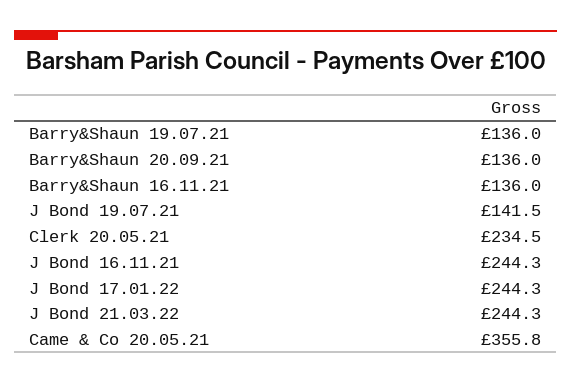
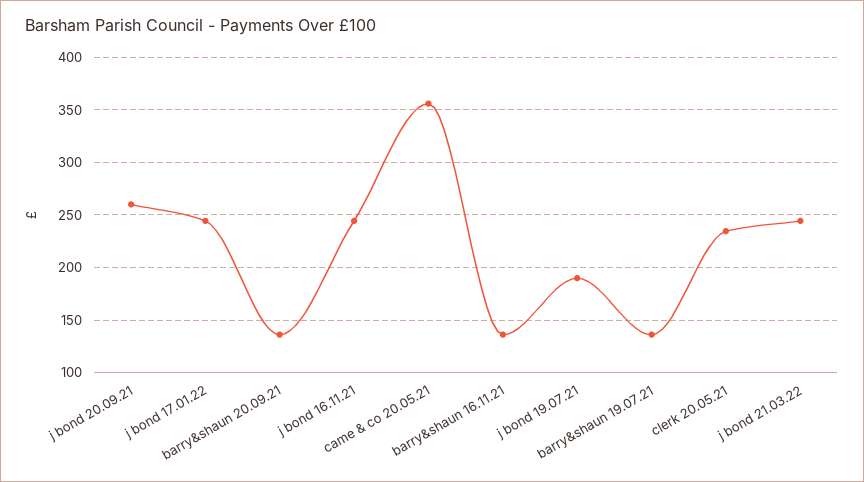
J Bond 19.07.21: 141.5 -> 190
j bond 20.09.21: none -> 260

